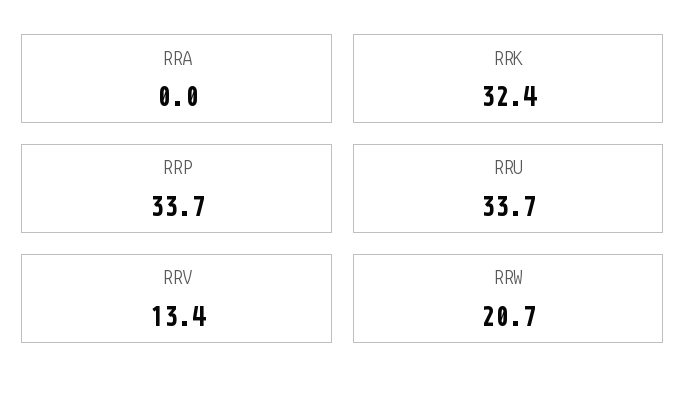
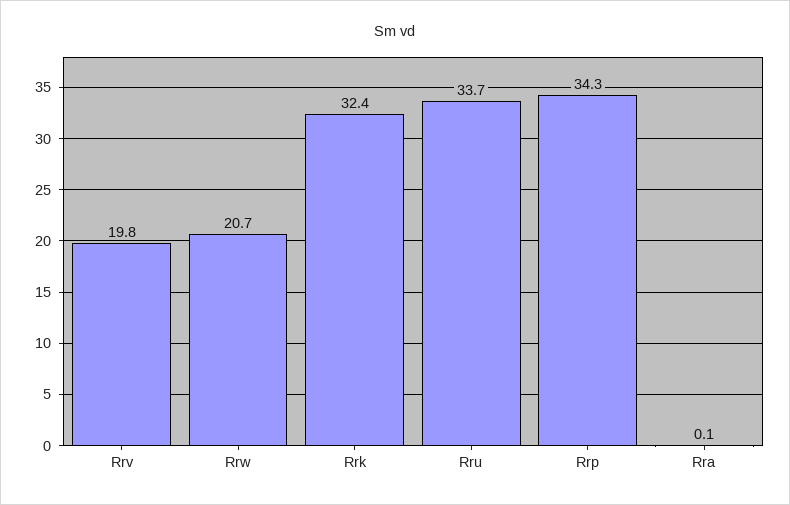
RRA: 0 -> 0.1
RRP: 33.7 -> 34.3
RRV: 13.4 -> 19.8

